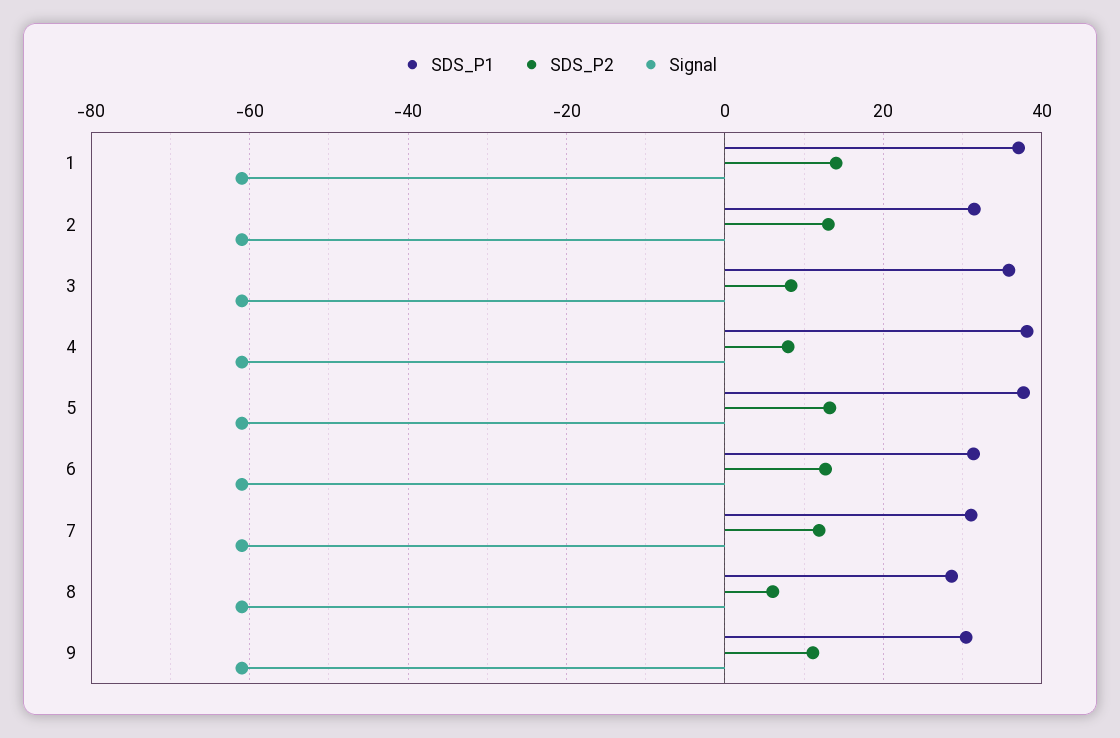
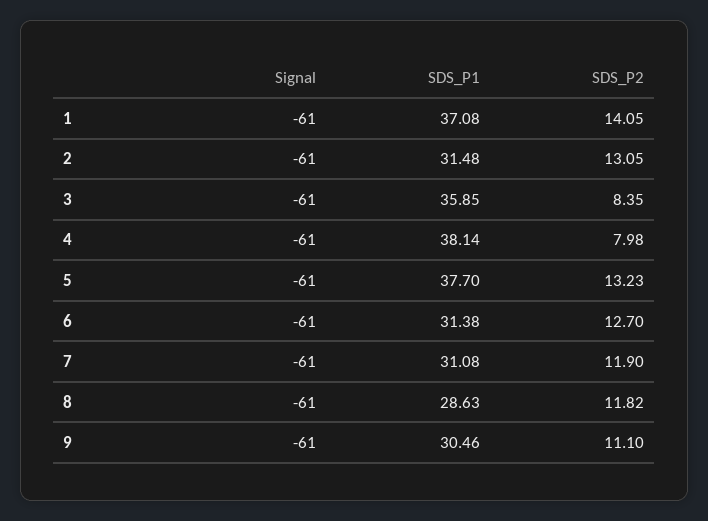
SDS_P2, 8: 6 -> 11.82

